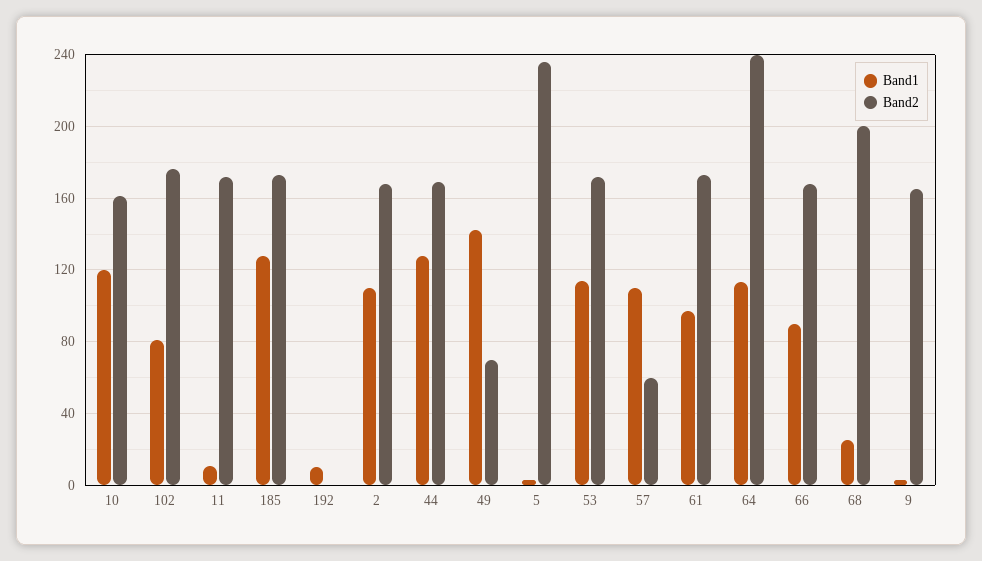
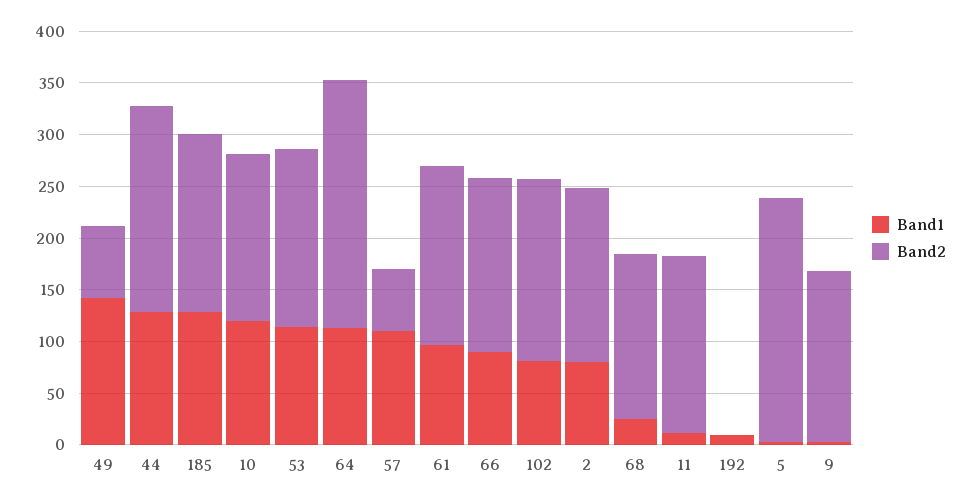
Band1, 2: 110 -> 80
Band2, 44: 170 -> 200
Band2, 68: 200 -> 160

